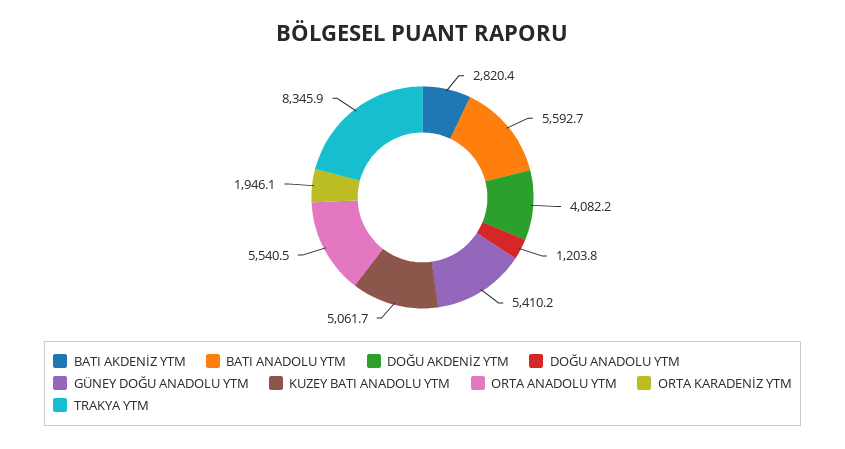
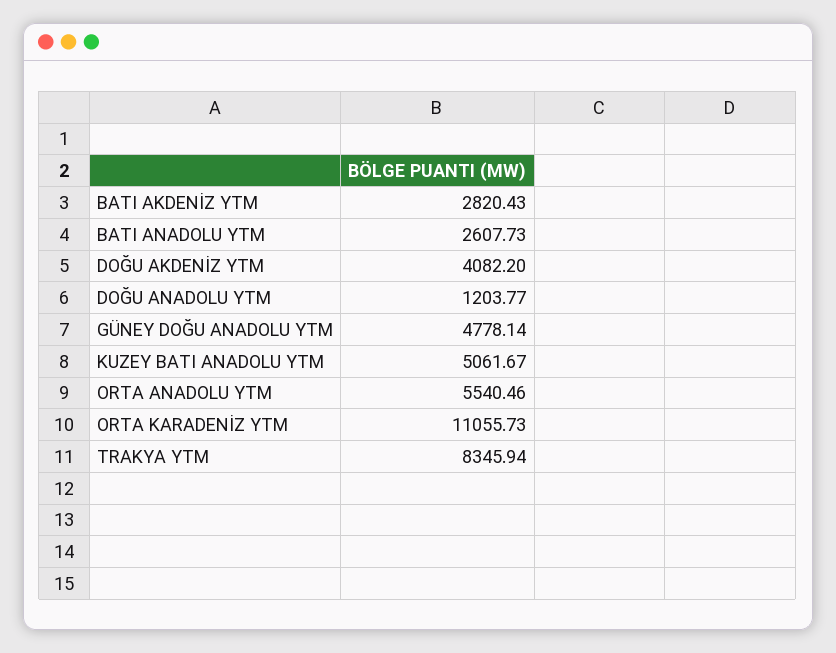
BATI ANADOLU YTM: 5592.7 -> 2607.73
GÜNEY DOĞU ANADOLU YTM: 5410.2 -> 4778.14
ORTA KARADENİZ YTM: 1946.1 -> 11055.73

